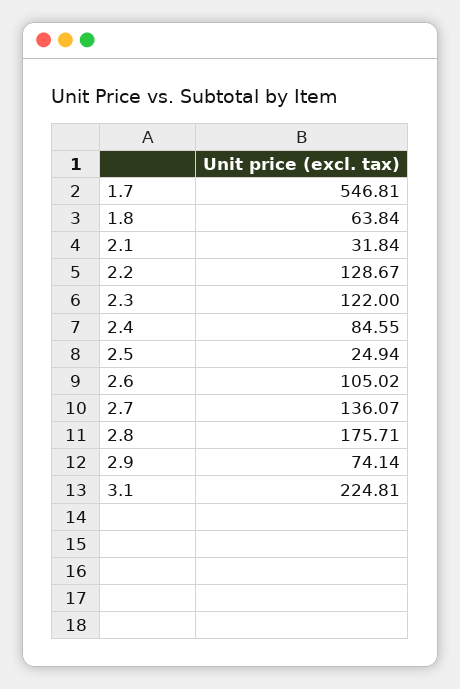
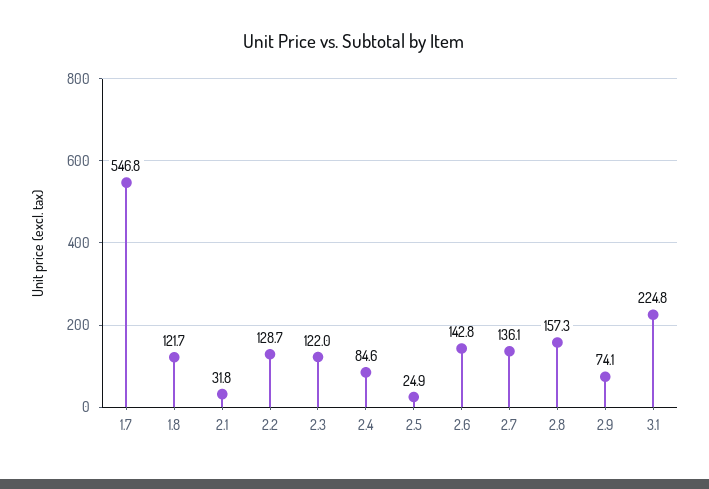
1.8: 63.84 -> 121.7
2.6: 105.02 -> 142.8
2.8: 175.71 -> 157.3

